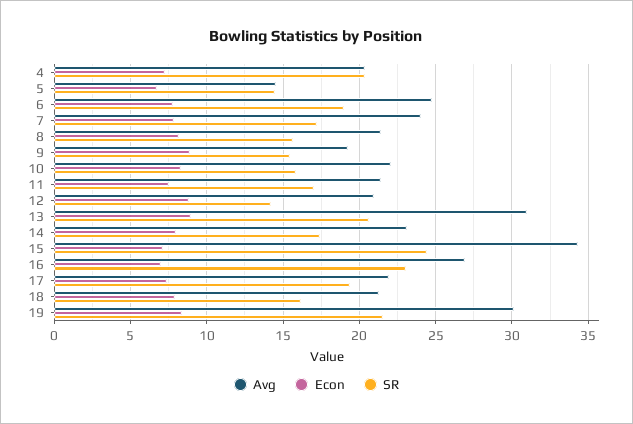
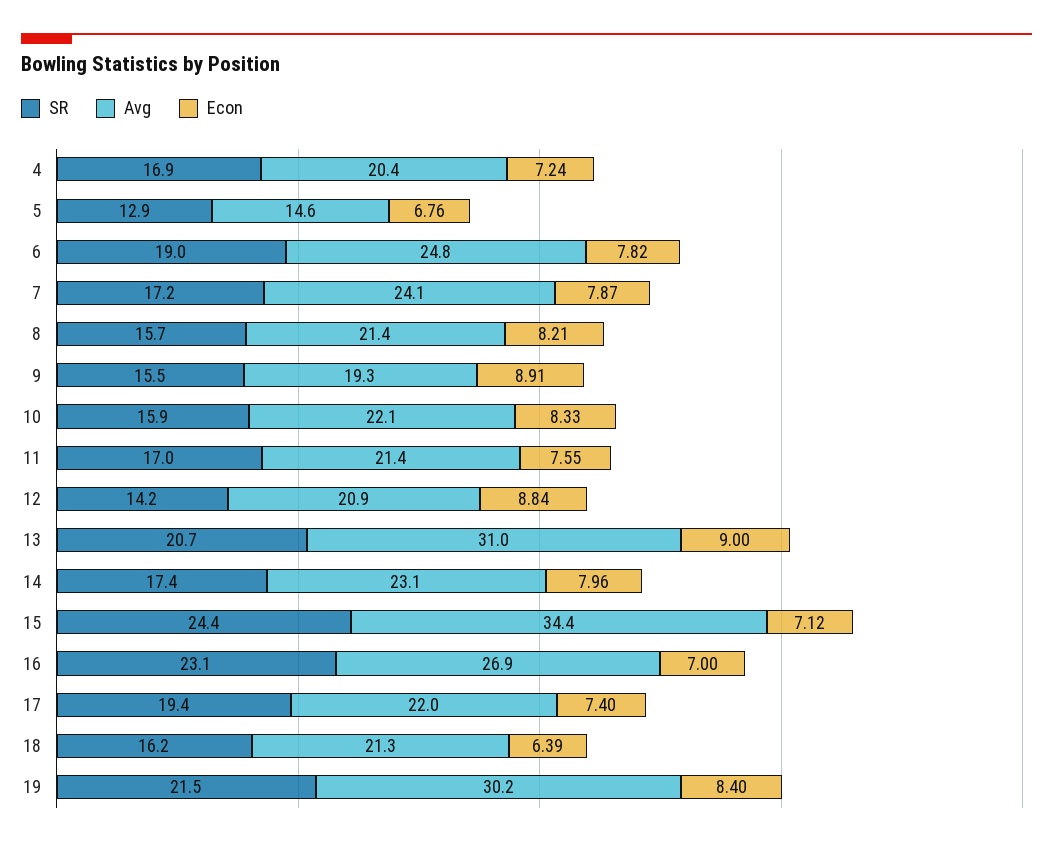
SR, 4: 20.5 -> 16.9
SR, 5: 14.5 -> 12.9
Econ, 18: 8 -> 6.39

